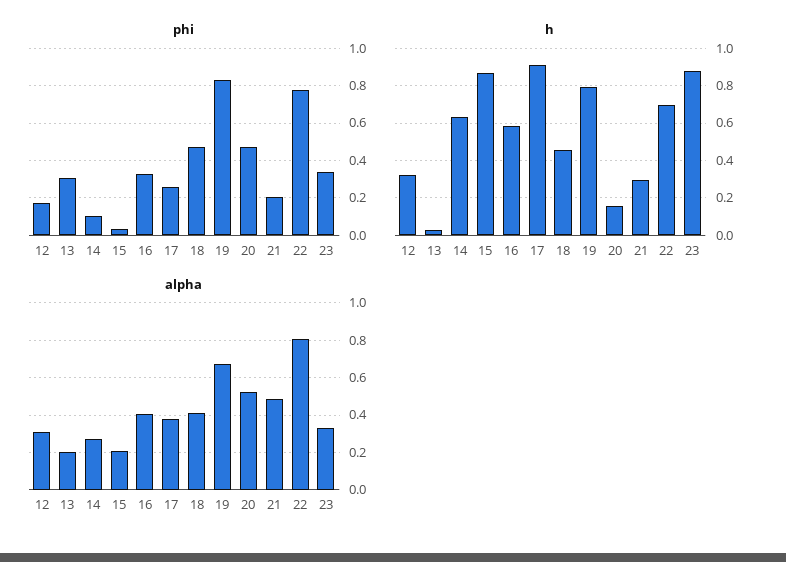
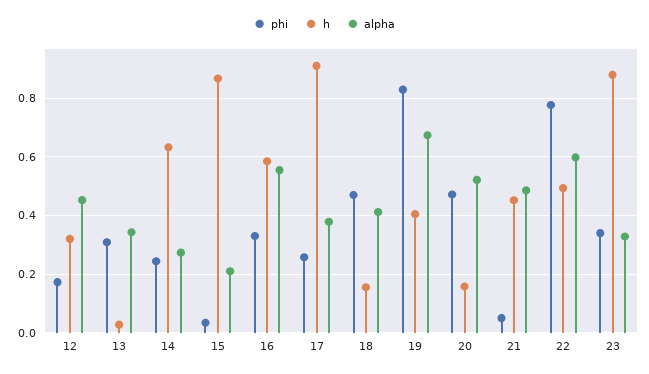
phi, 14: 0.1 -> 0.25
phi, 21: 0.2 -> 0.05
h, 18: 0.45 -> 0.15
h, 19: 0.8 -> 0.4
h, 21: 0.3 -> 0.45
h, 22: 0.7 -> 0.5
alpha, 12: 0.3 -> 0.45
alpha, 13: 0.2 -> 0.35
alpha, 16: 0.4 -> 0.55
alpha, 22: 0.8 -> 0.6

